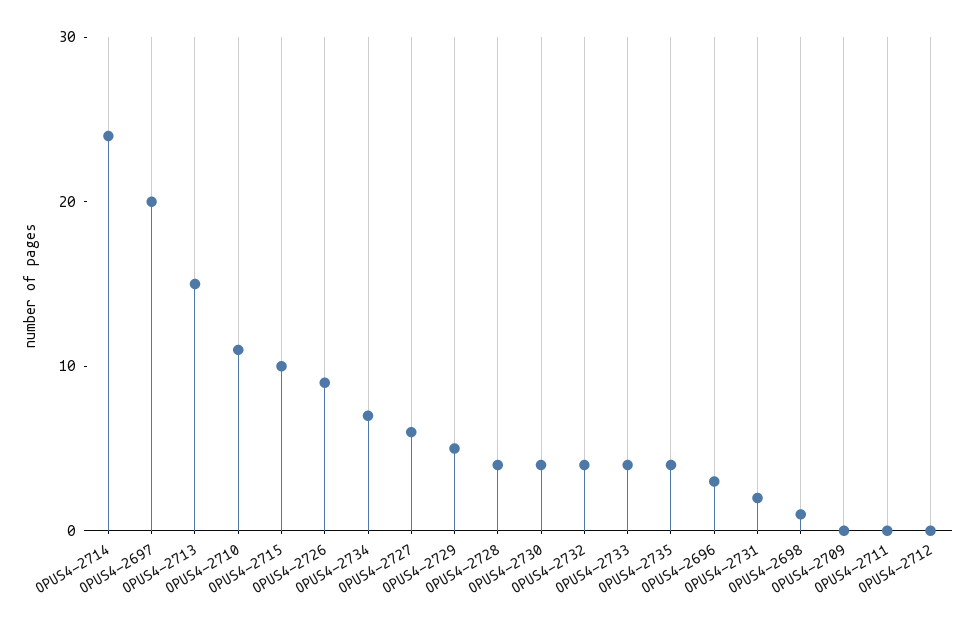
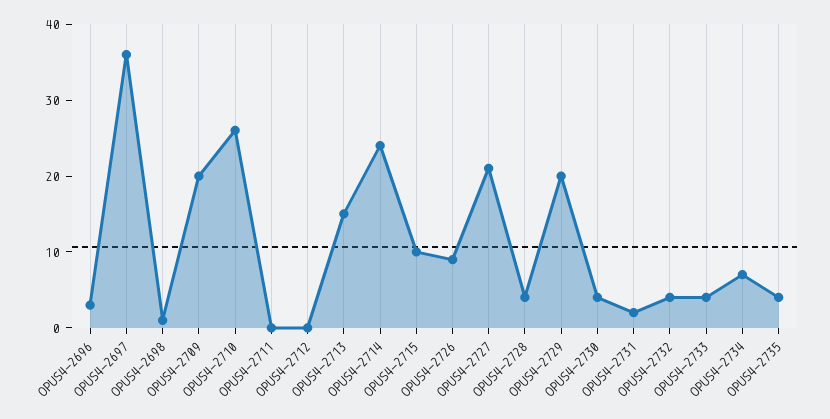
OPUS4-2697: 20 -> 35
OPUS4-2710: 11 -> 25
OPUS4-2727: 6 -> 20
OPUS4-2729: 5 -> 20
OPUS4-2709: 0 -> 20

